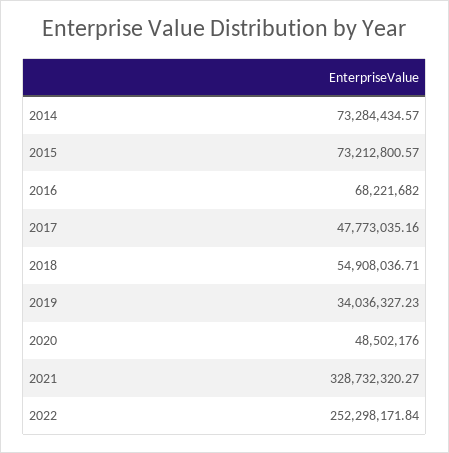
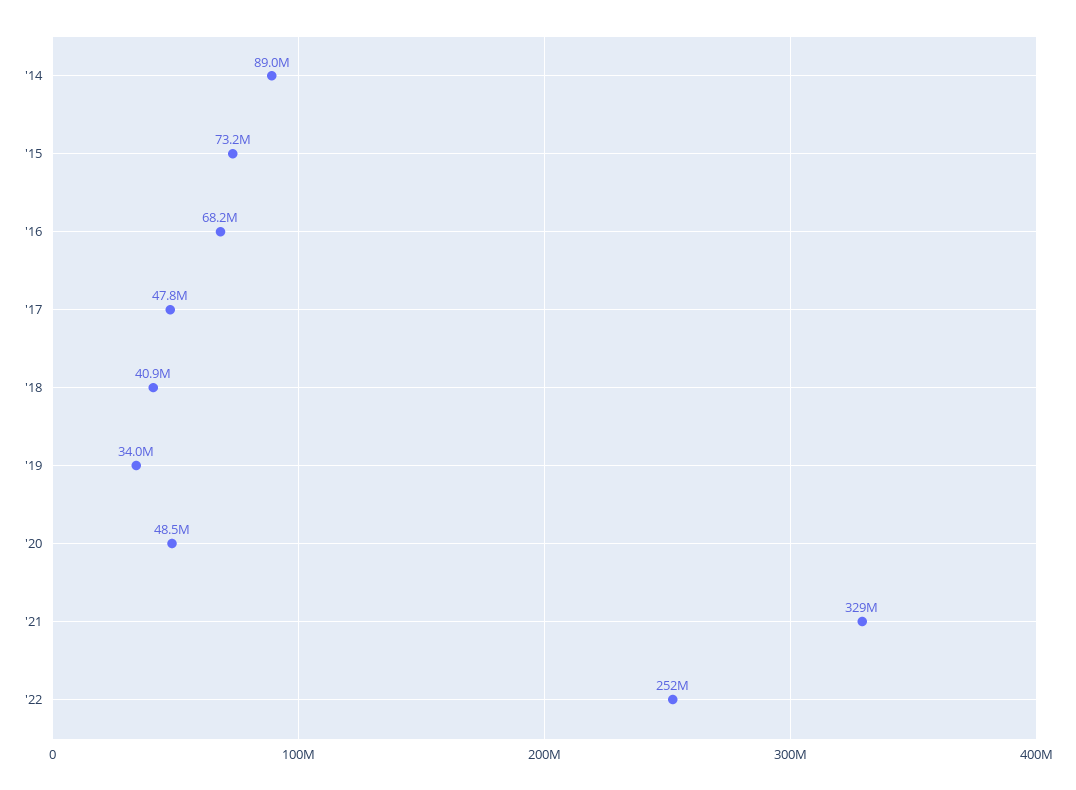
2014: 73284434.57 -> 89000000
2018: 54908036.71 -> 40900000

